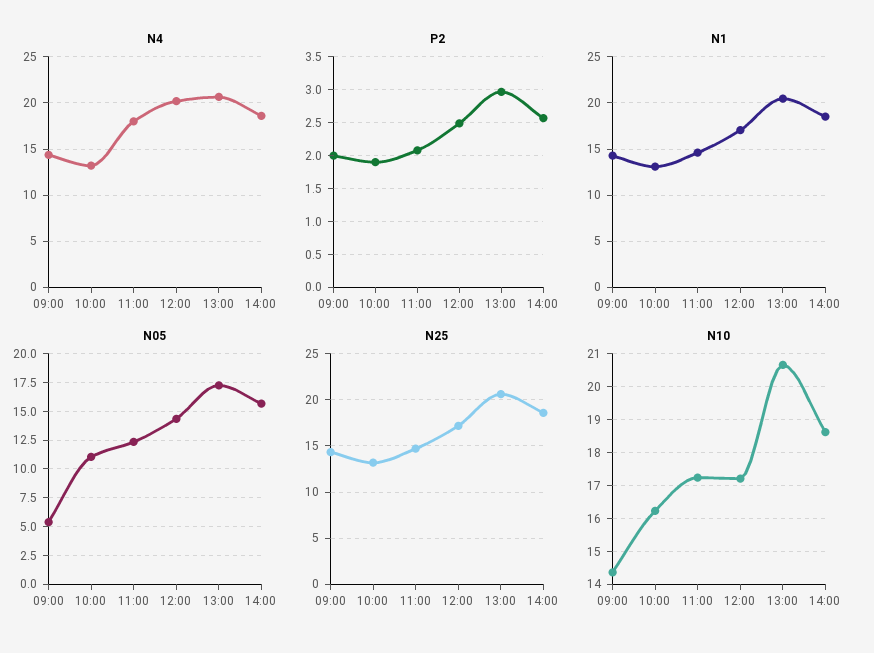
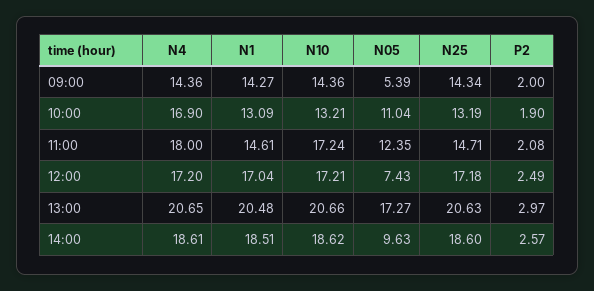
N4, 10:00: 13 -> 16.9
N4, 12:00: 20 -> 17.2
N05, 12:00: 15 -> 7.43
N05, 14:00: 15 -> 9.63
N10, 10:00: 16.2 -> 13.21

